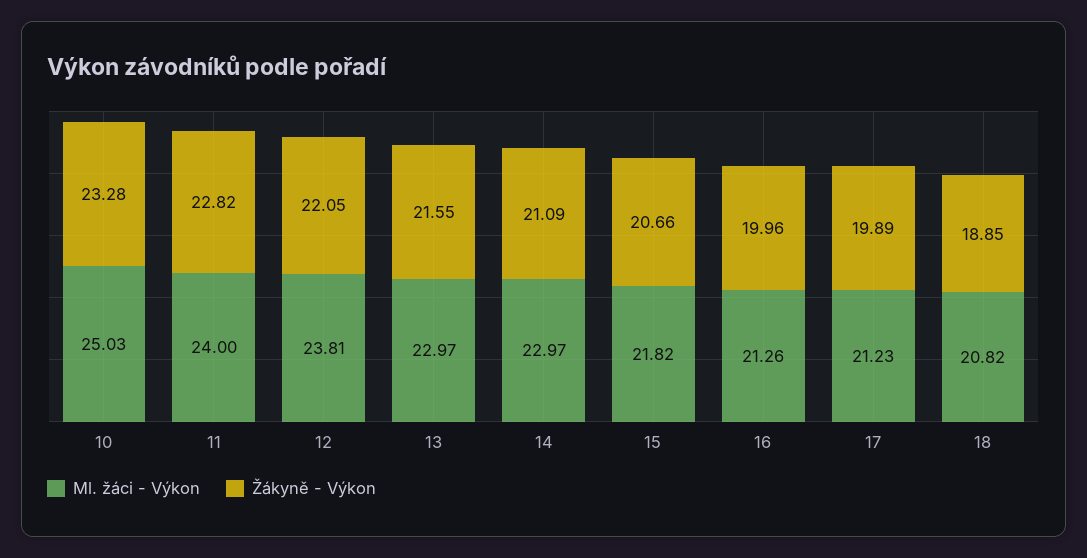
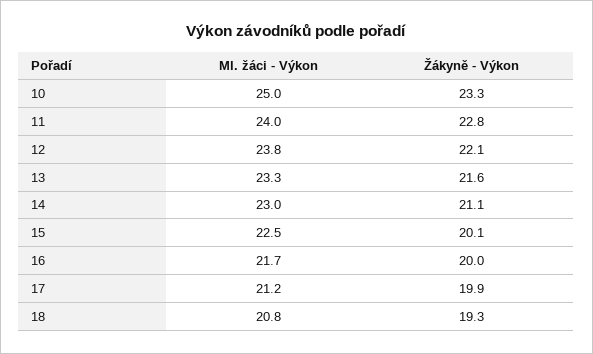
Ml. žáci - Výkon, 13: 22.97 -> 23.3
Ml. žáci - Výkon, 15: 21.82 -> 22.5
Žákyně - Výkon, 15: 20.66 -> 20.1
Ml. žáci - Výkon, 16: 21.26 -> 21.7
Žákyně - Výkon, 18: 18.85 -> 19.3

